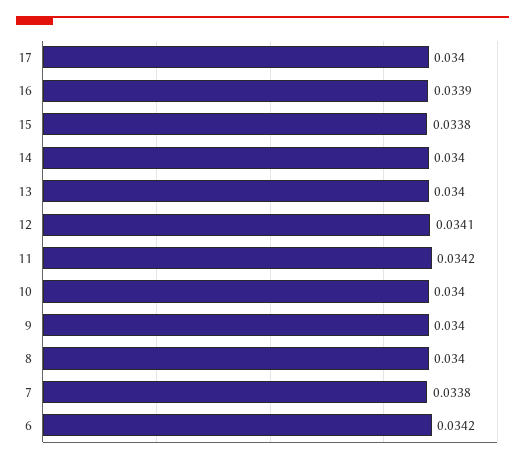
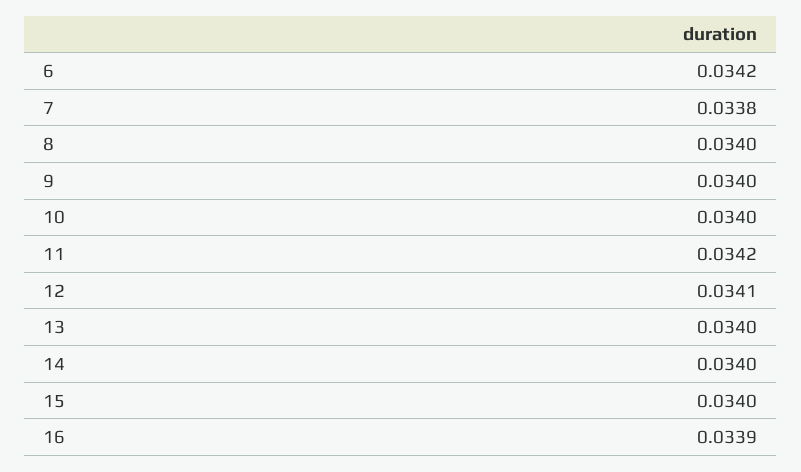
17: 0.034 -> none
15: 0.0338 -> 0.034

